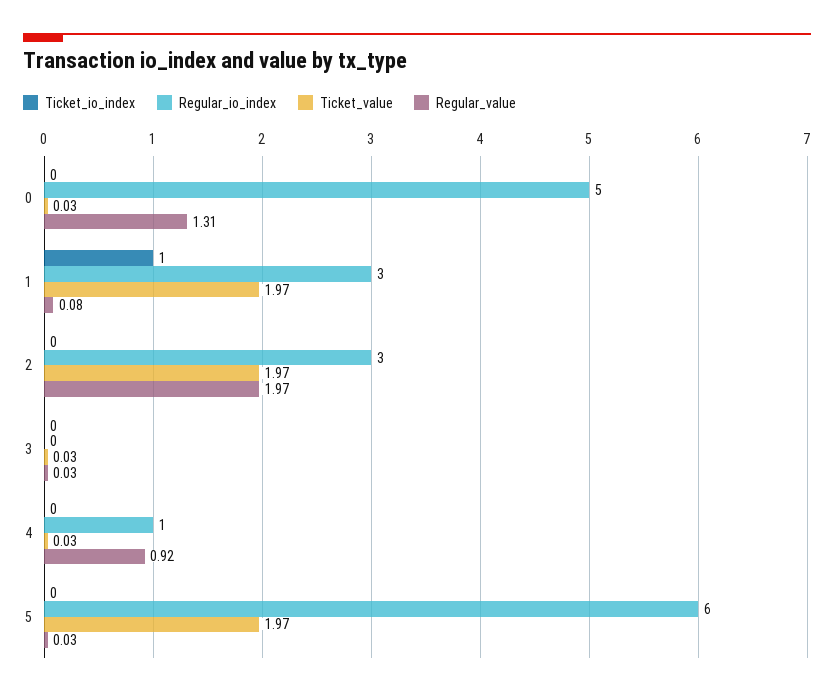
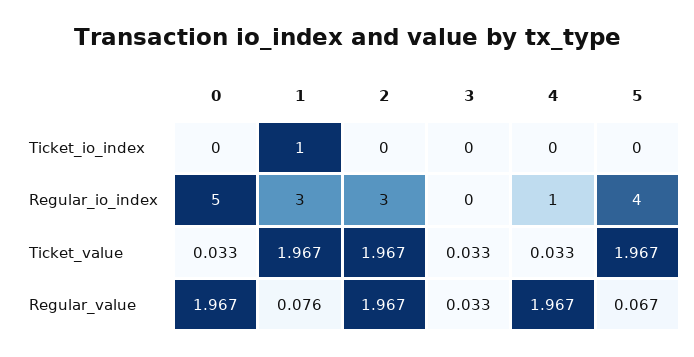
Regular_value, 0: 1.31 -> 1.967
Regular_value, 4: 0.92 -> 1.967
Regular_io_index, 5: 6 -> 4
Regular_value, 5: 0.03 -> 0.067

